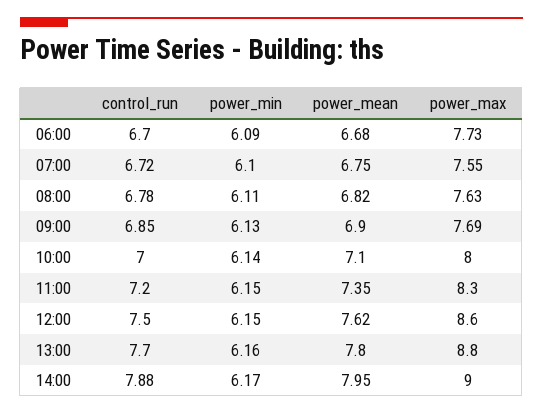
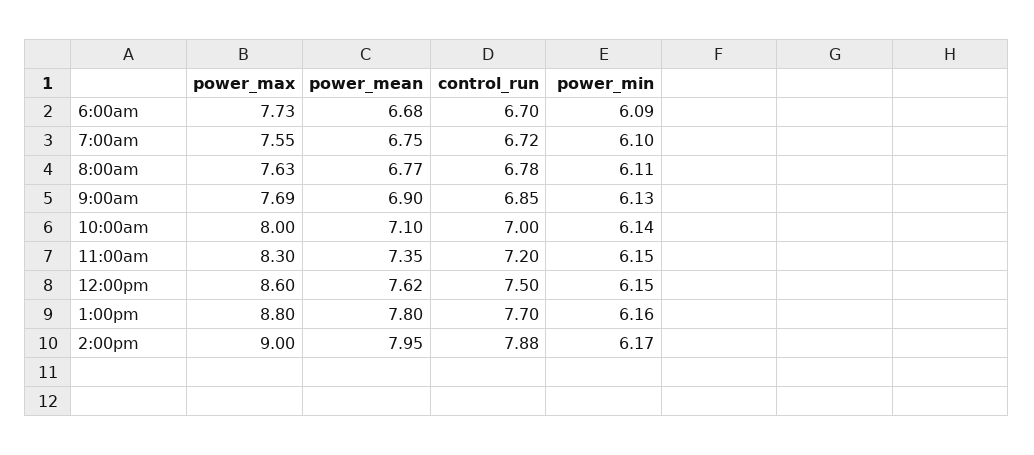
power_mean, 08:00: 6.82 -> 6.77

